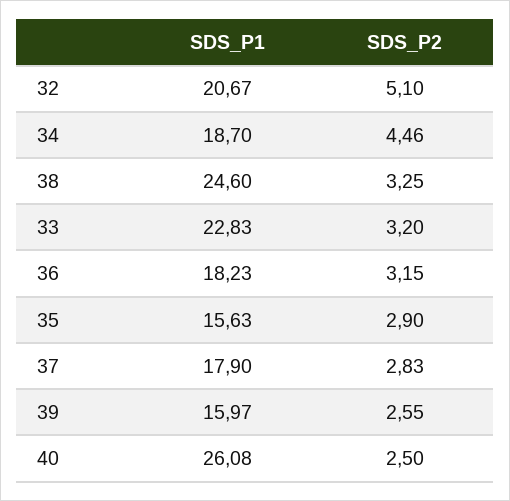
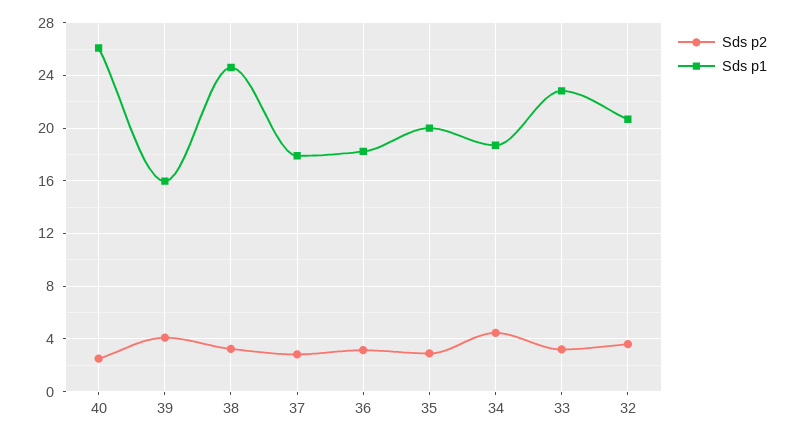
SDS_P2, 32: 5.1 -> 3.5
SDS_P1, 35: 15.63 -> 20
SDS_P2, 39: 2.55 -> 4

